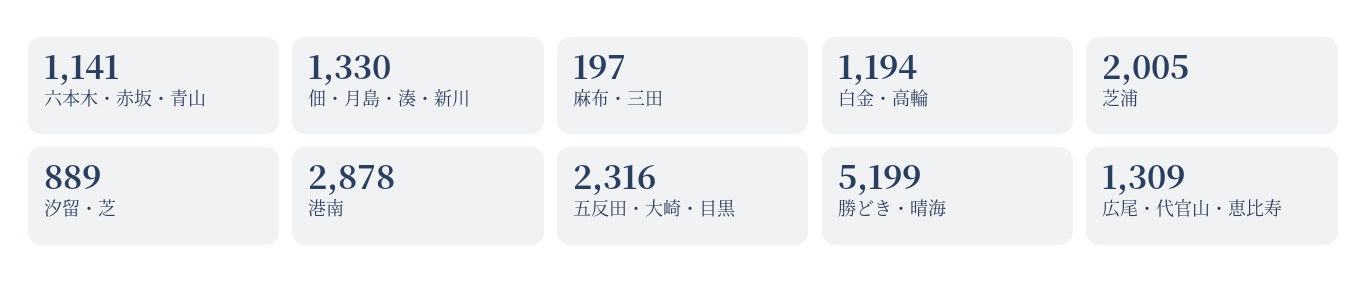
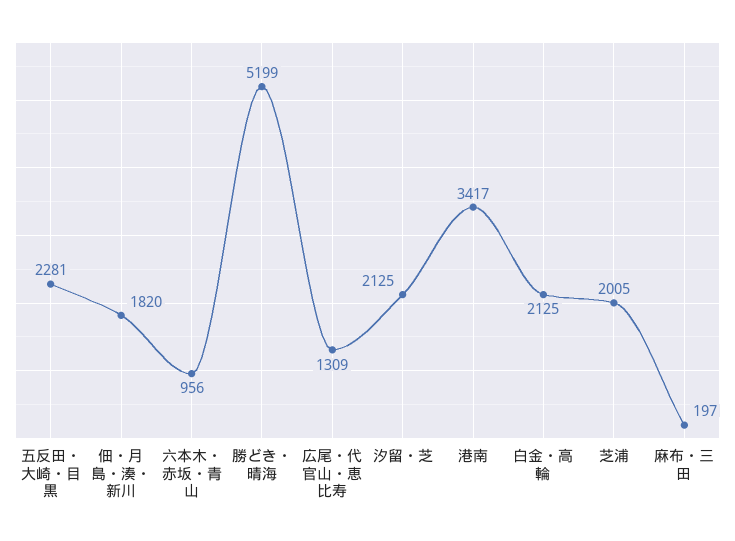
六本木・赤坂・青山: 1141 -> 956
佃・月島・湊・新川: 1330 -> 1820
白金・高輪: 1194 -> 2125
汐留・芝: 889 -> 2125
港南: 2878 -> 3417
五反田・大崎・目黒: 2316 -> 2281

